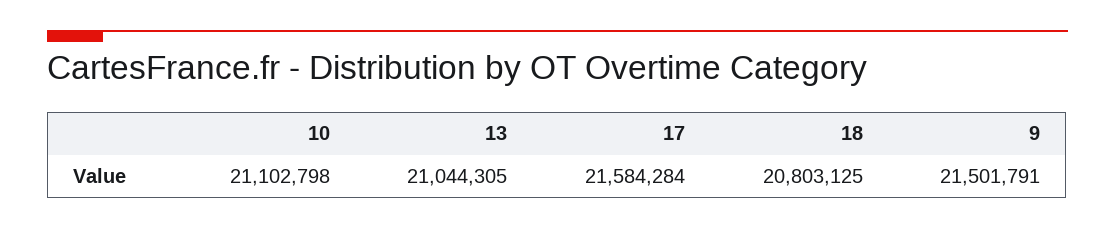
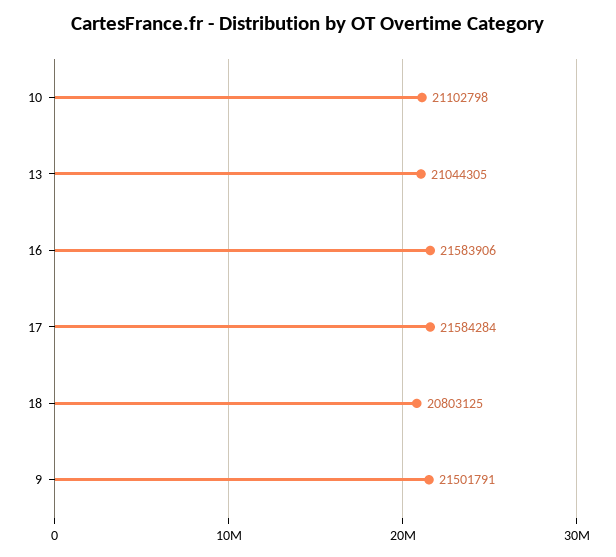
16: none -> 21583906

